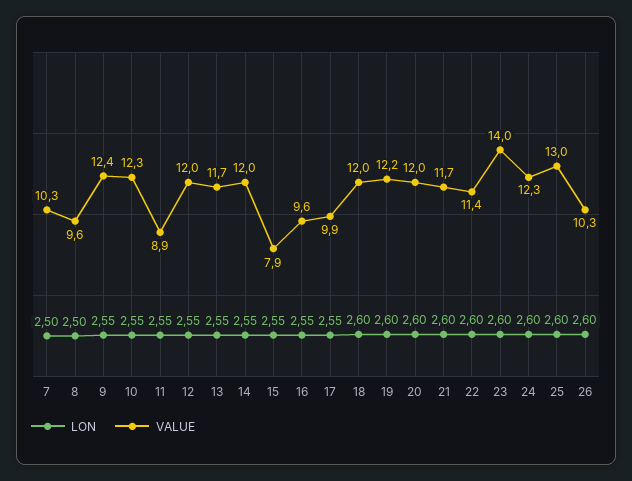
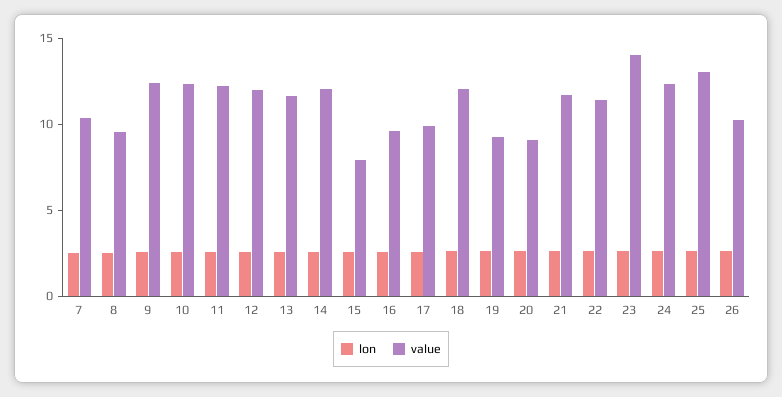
VALUE, 11: 8.9 -> 12
VALUE, 19: 12.2 -> 9
VALUE, 20: 12 -> 9

